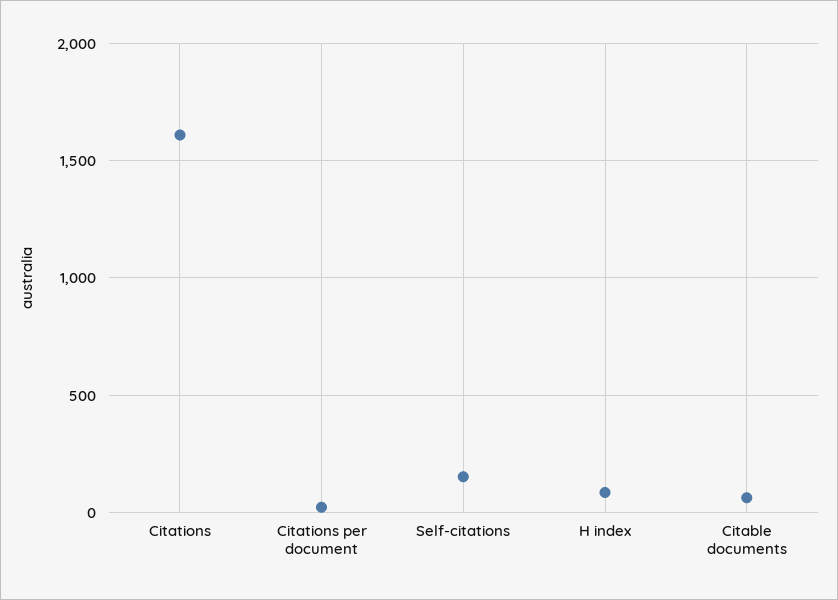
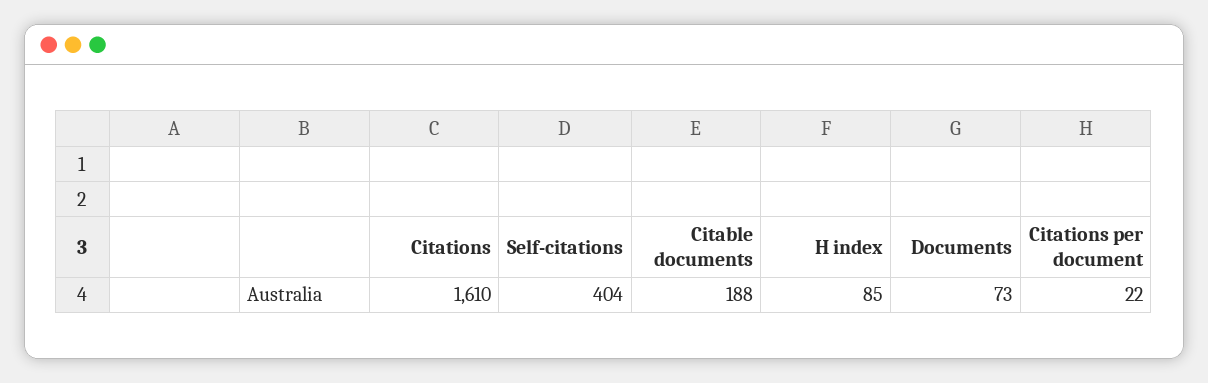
Self-citations: 150 -> 404
Citable documents: 50 -> 188
Documents: none -> 73

